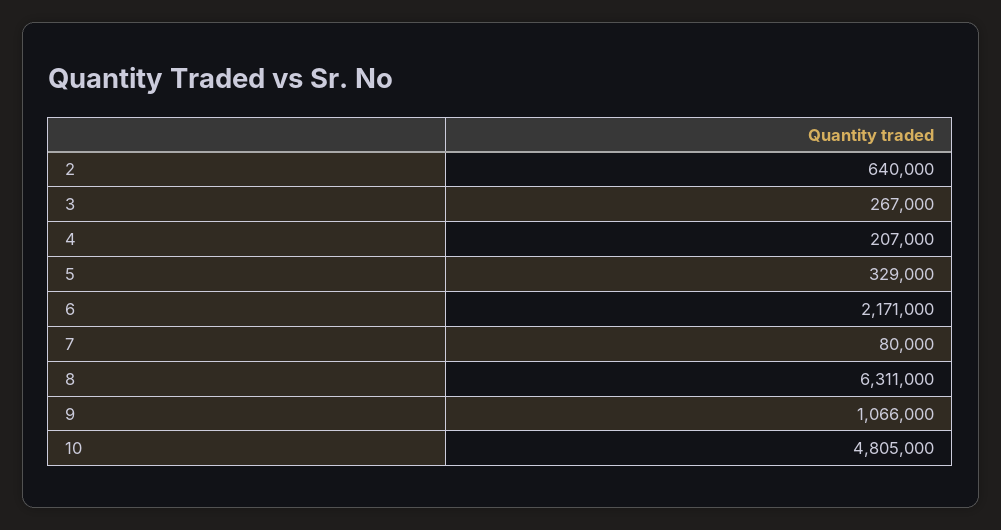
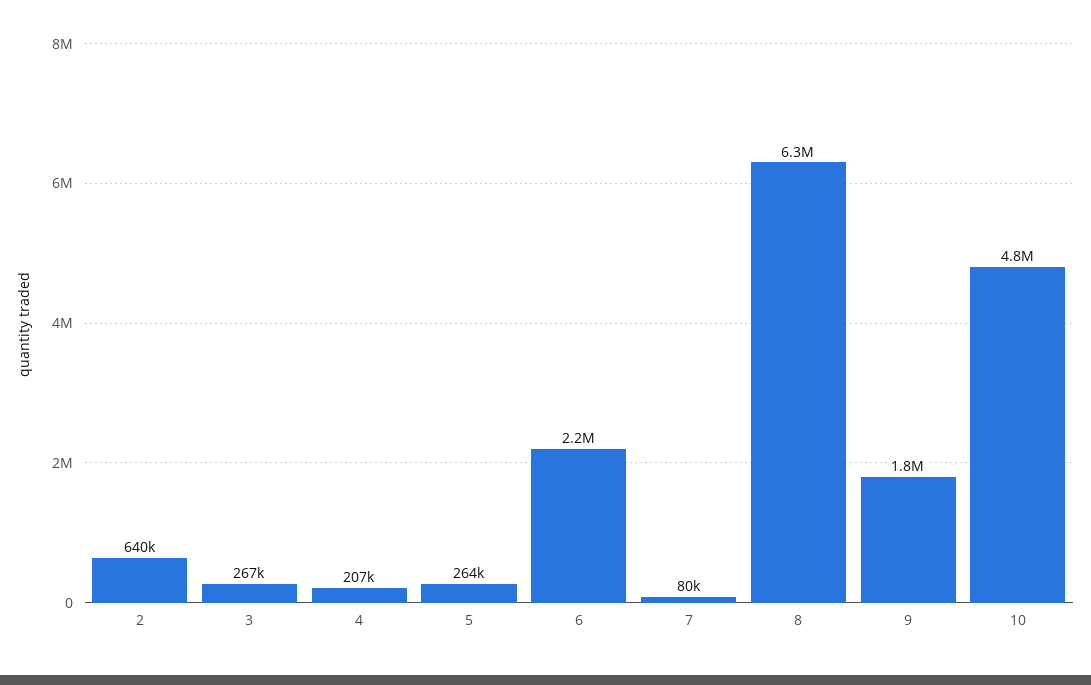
5: 329000 -> 264000
9: 1066000 -> 1800000

